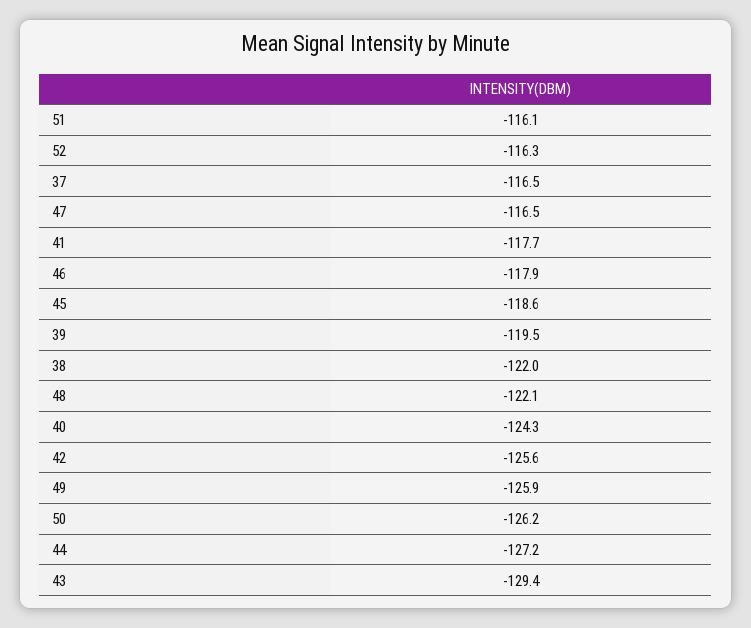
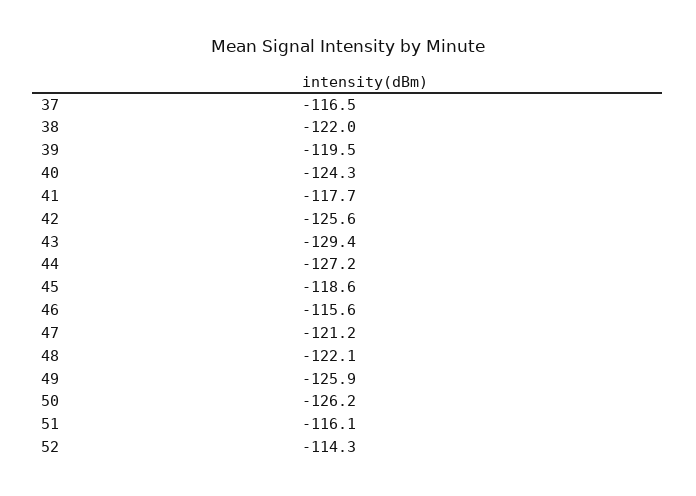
52: -116.3 -> -114.3
47: -116.5 -> -121.2
46: -117.9 -> -115.6

